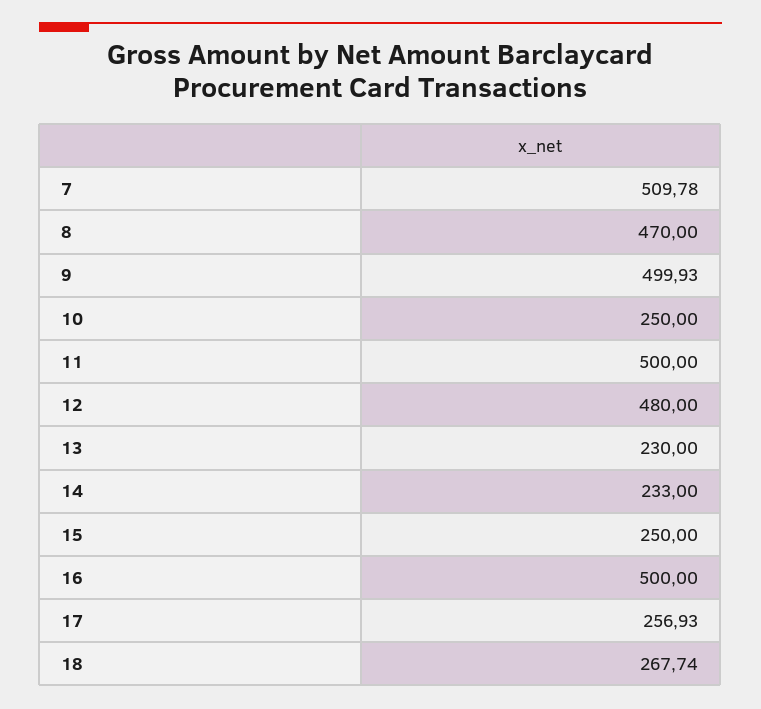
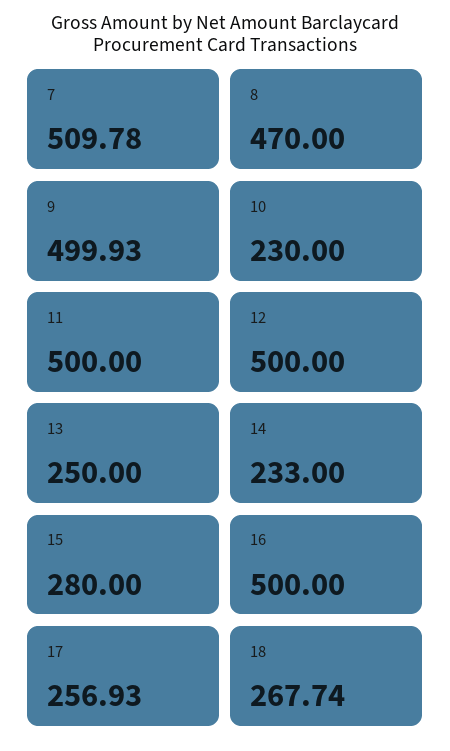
10: 250 -> 230
12: 480 -> 500
13: 230 -> 250
15: 250 -> 280

